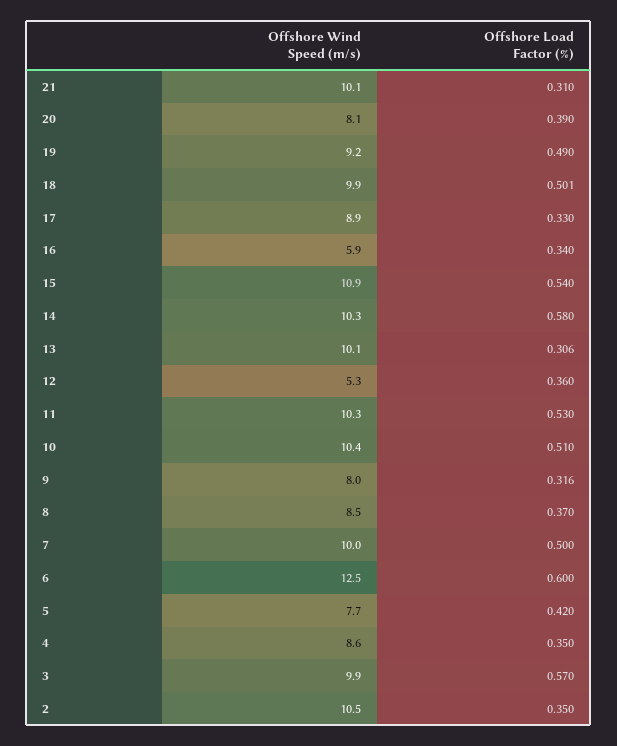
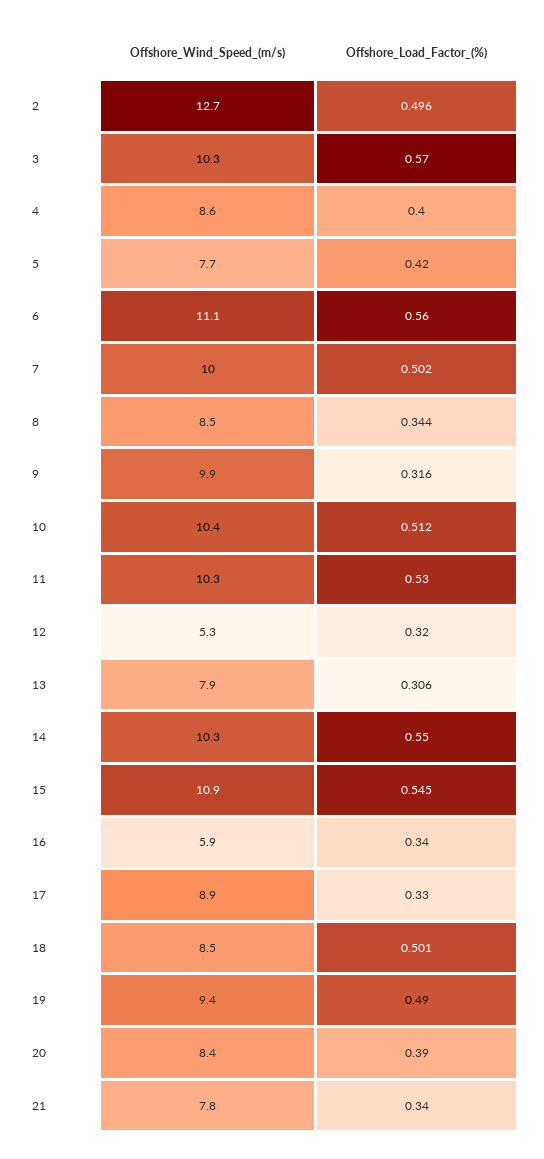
Offshore Wind Speed (m/s), 21: 10.1 -> 7.8
Offshore Load Factor (%), 21: 0.31 -> 0.34
Offshore Wind Speed (m/s), 20: 8.1 -> 8.4
Offshore Wind Speed (m/s), 19: 9.2 -> 9.4
Offshore Wind Speed (m/s), 18: 9.9 -> 8.5
Offshore Load Factor (%), 15: 0.54 -> 0.545
Offshore Load Factor (%), 14: 0.58 -> 0.55
Offshore Wind Speed (m/s), 13: 10.1 -> 7.9
Offshore Load Factor (%), 12: 0.36 -> 0.32
Offshore Load Factor (%), 10: 0.51 -> 0.512
Offshore Wind Speed (m/s), 9: 8 -> 9.9
Offshore Load Factor (%), 8: 0.37 -> 0.344
Offshore Load Factor (%), 7: 0.5 -> 0.502
Offshore Wind Speed (m/s), 6: 12.5 -> 11.1
Offshore Load Factor (%), 6: 0.6 -> 0.56
Offshore Load Factor (%), 4: 0.35 -> 0.4
Offshore Wind Speed (m/s), 3: 9.9 -> 10.3
Offshore Wind Speed (m/s), 2: 10.5 -> 12.7
Offshore Load Factor (%), 2: 0.35 -> 0.496

